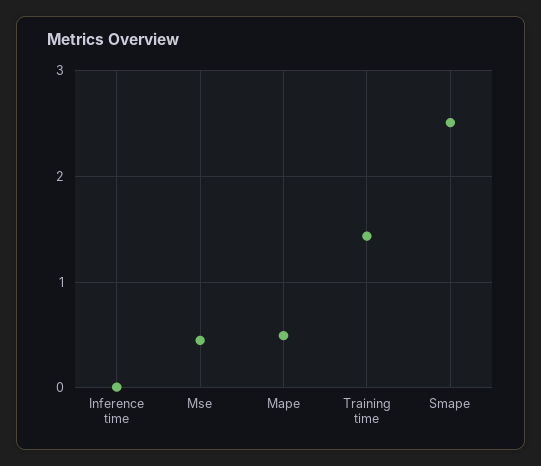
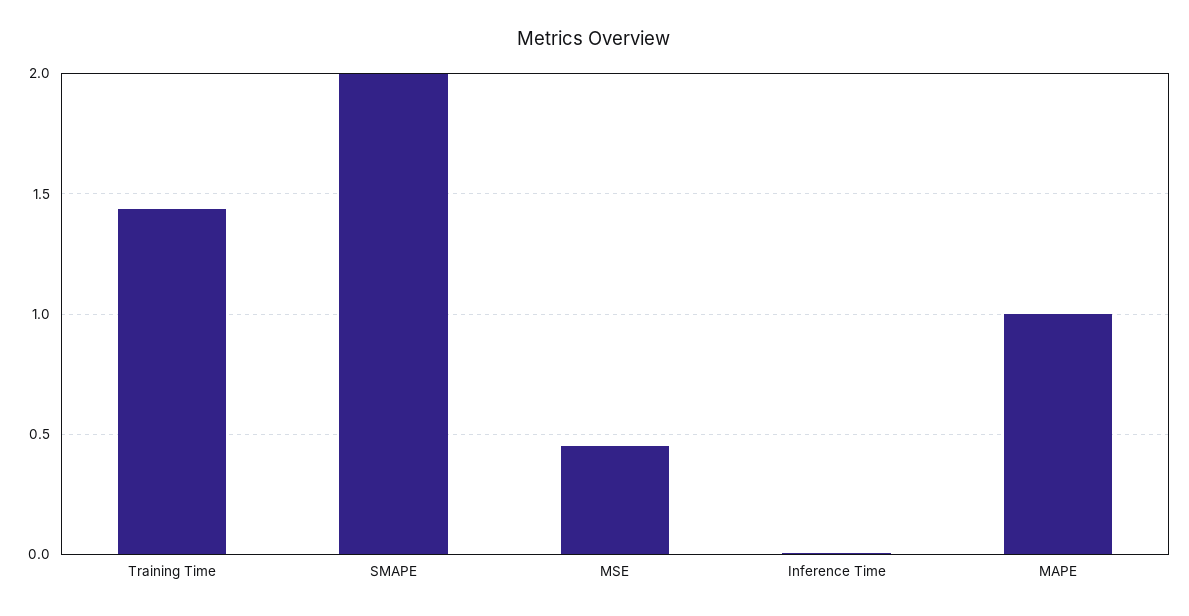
Mape: 0.5 -> 1
Smape: 2.5 -> 2

